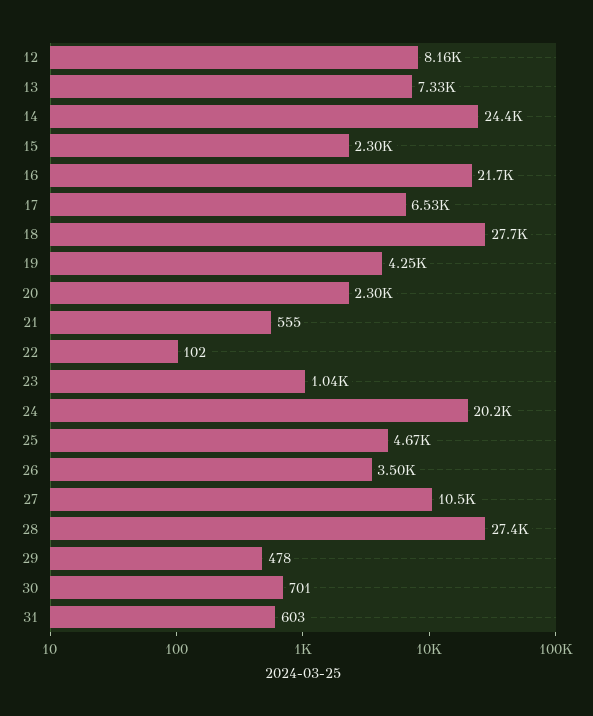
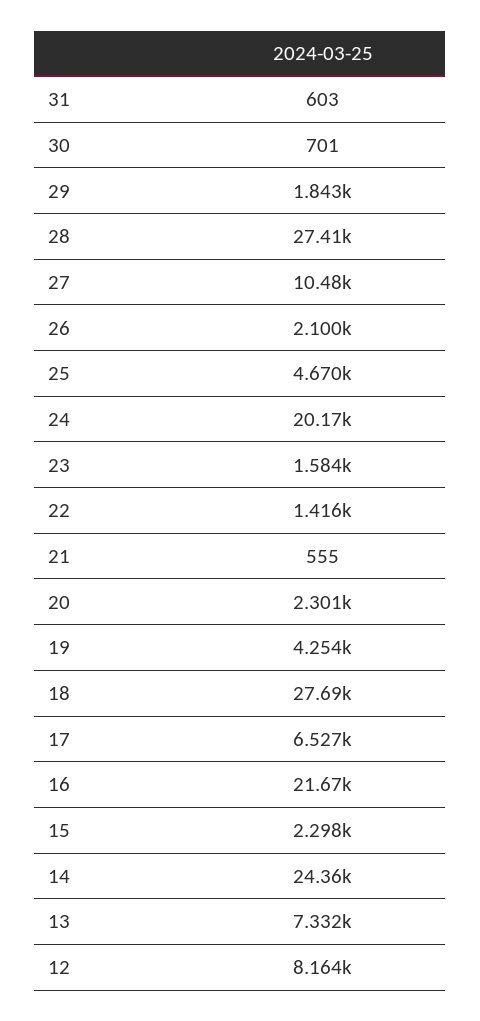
22: 102 -> 1416
23: 1040 -> 1584
26: 3500 -> 2100
29: 478 -> 1843

